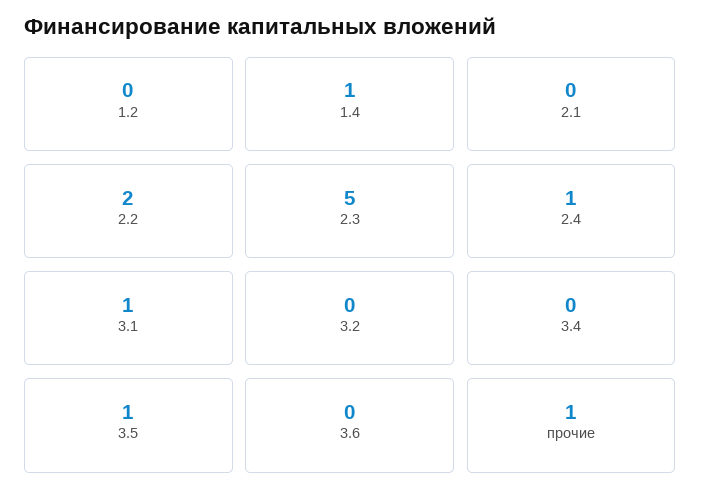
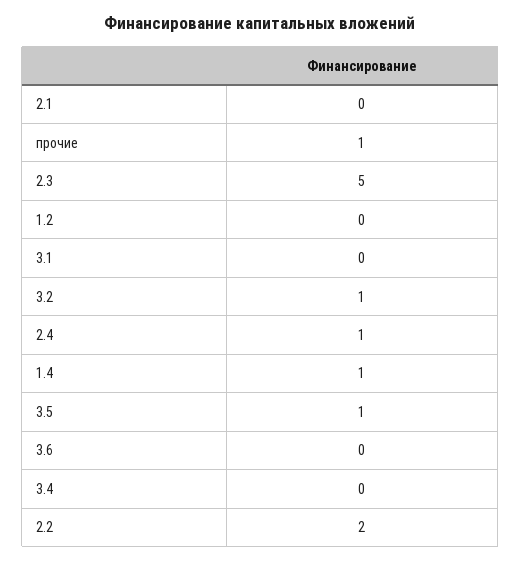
3.1: 1 -> 0
3.2: 0 -> 1

